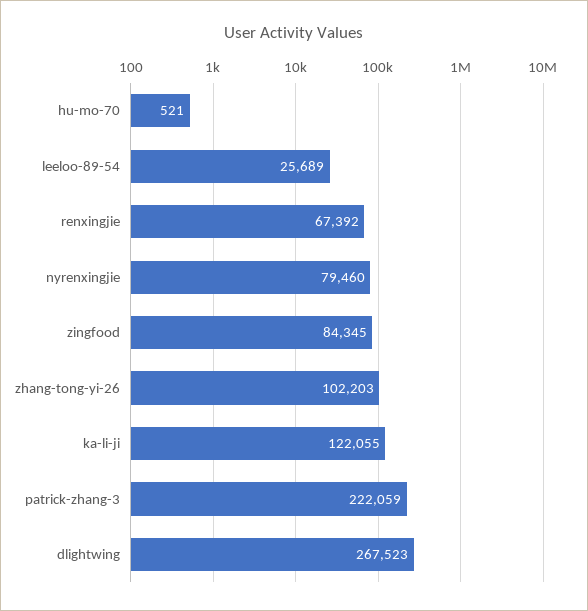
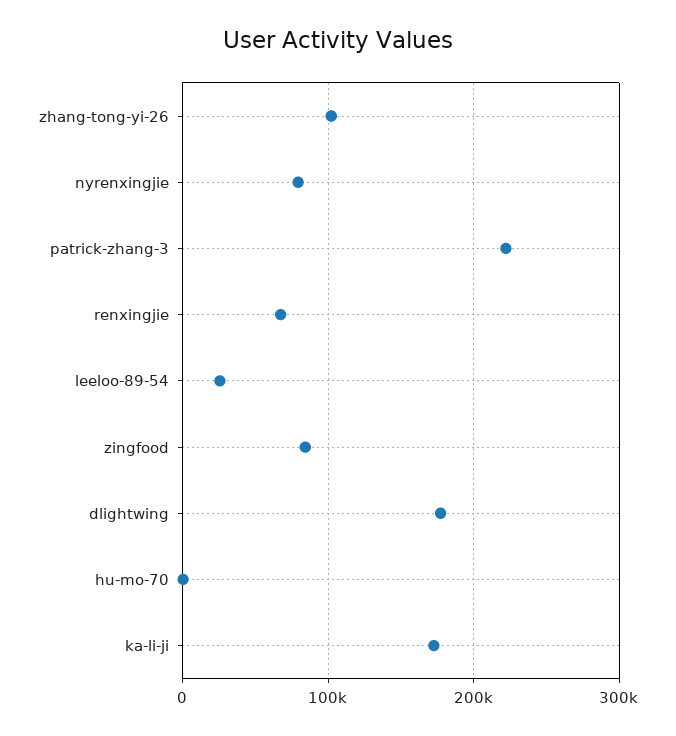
ka-li-ji: 122055 -> 170000
dlightwing: 267523 -> 180000

